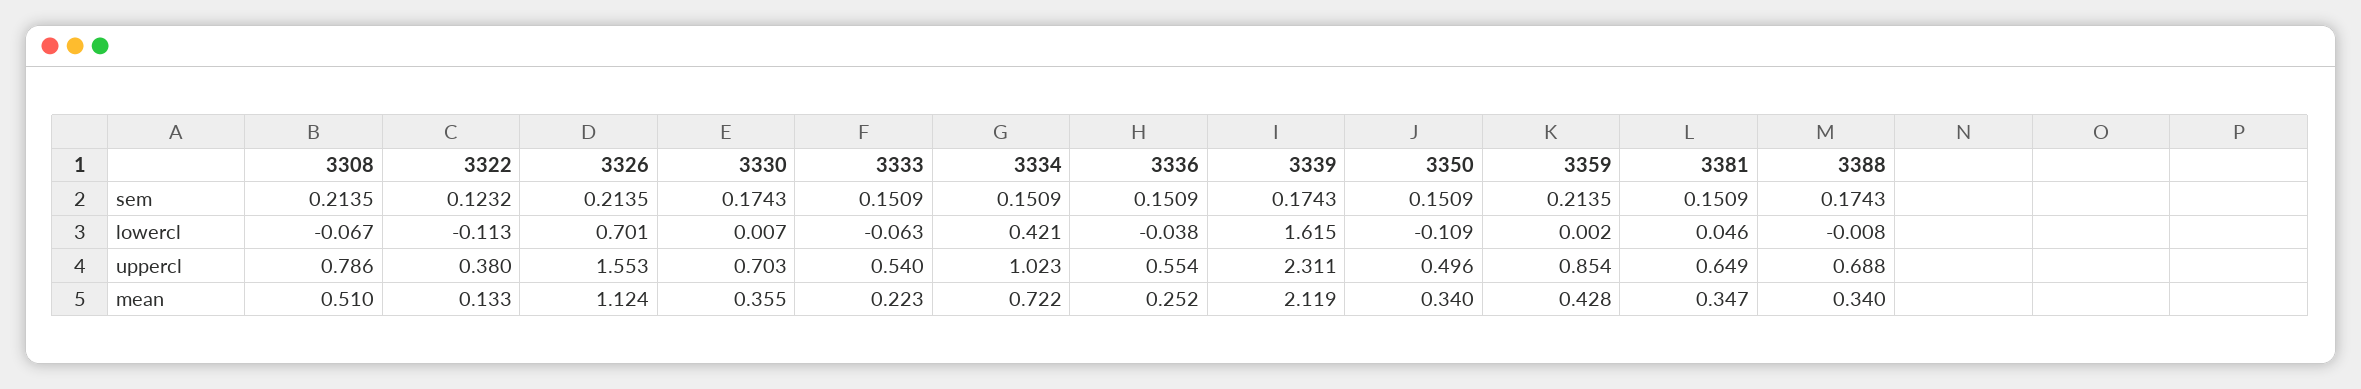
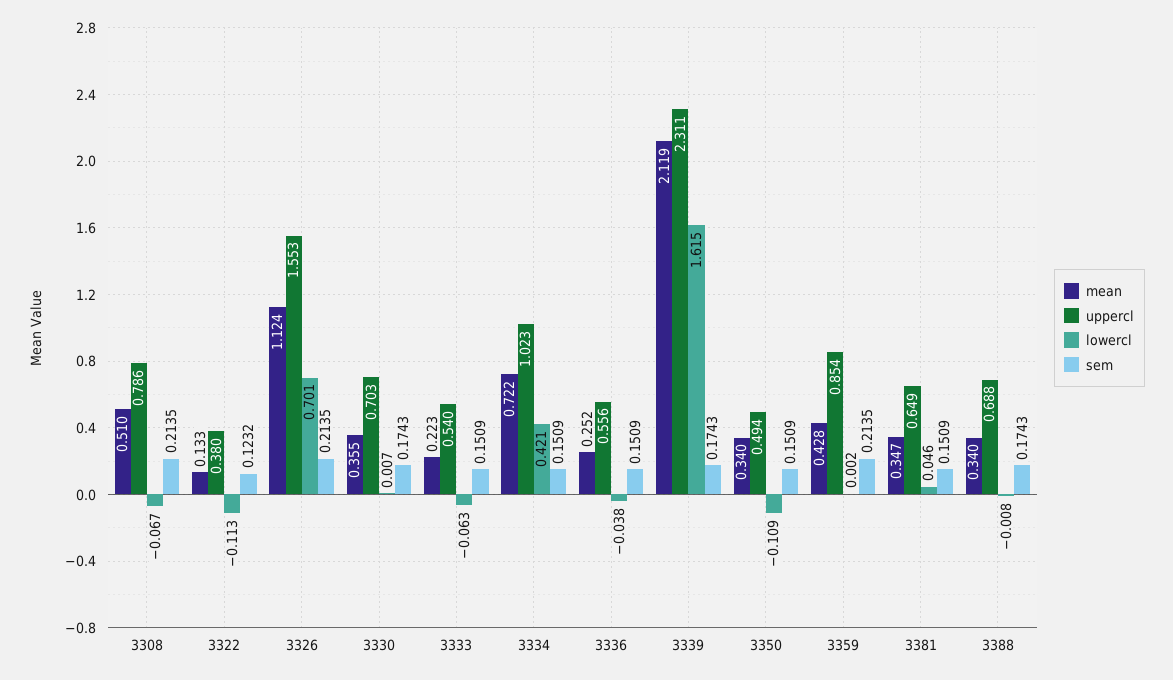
uppercl, 3336: 0.554 -> 0.556
uppercl, 3350: 0.496 -> 0.494

